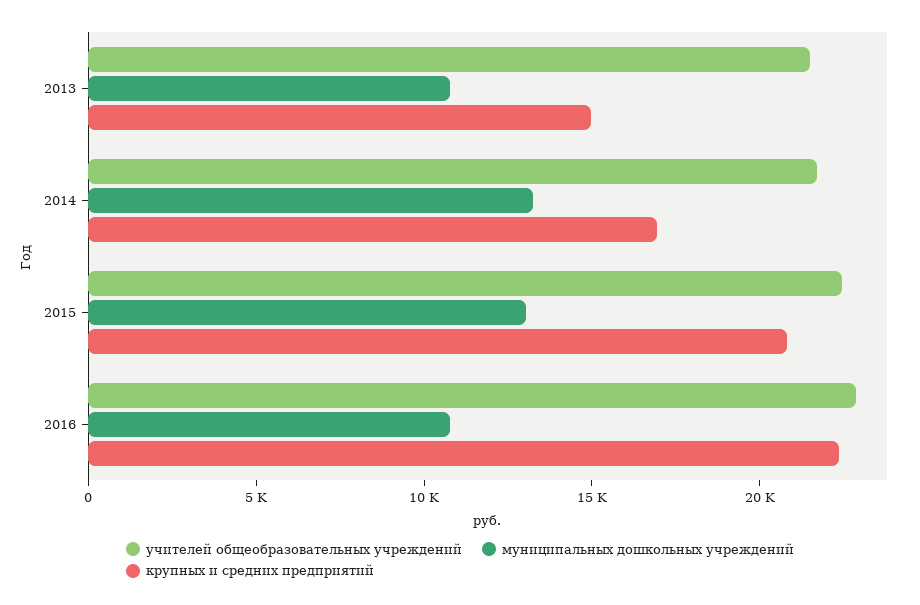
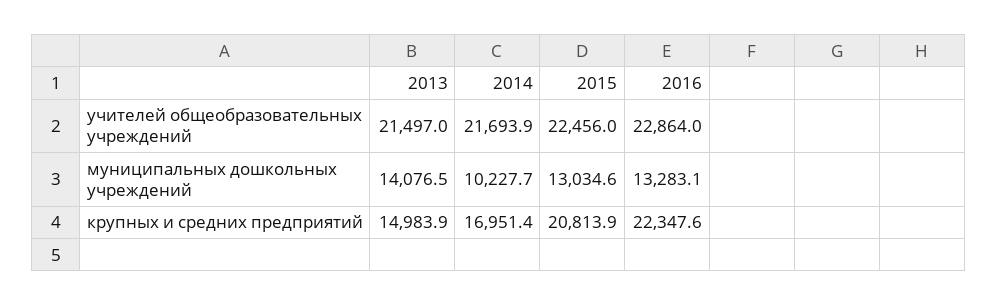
муниципальных дошкольных учреждений, 2013: 11000 -> 14076.5
муниципальных дошкольных учреждений, 2014: 13000 -> 10227.7
муниципальных дошкольных учреждений, 2016: 11000 -> 13283.1

